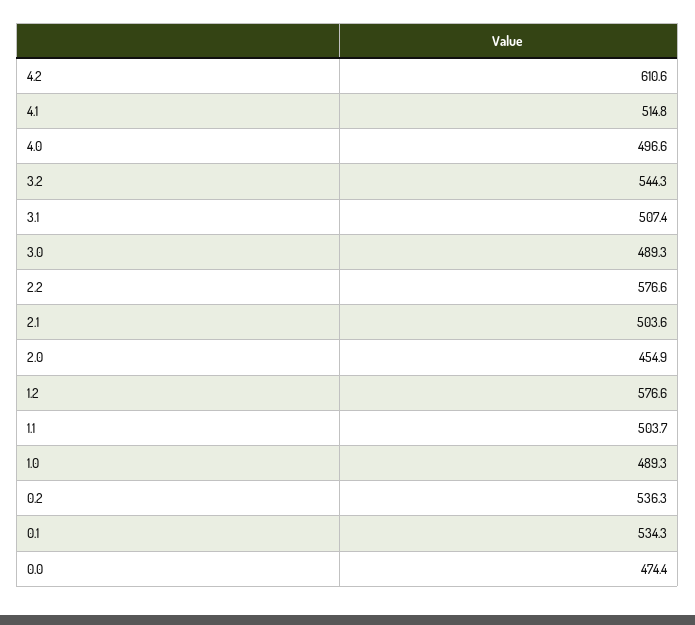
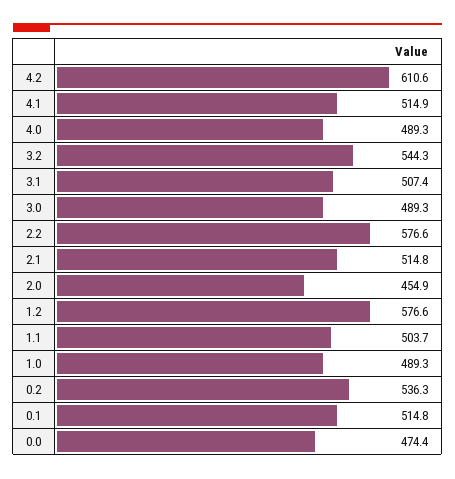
4.1: 514.8 -> 514.9
4.0: 496.6 -> 489.3
2.1: 503.6 -> 514.8
0.1: 534.3 -> 514.8

